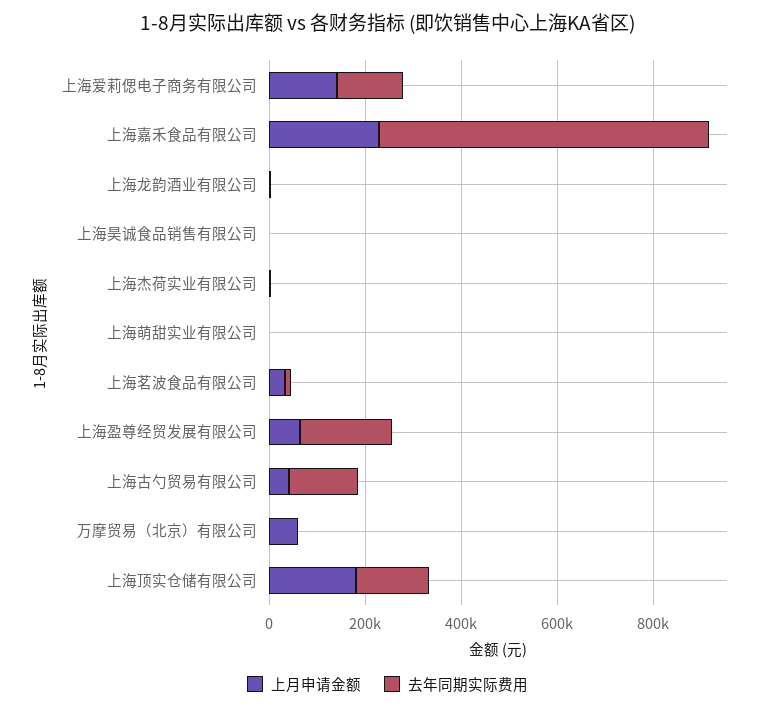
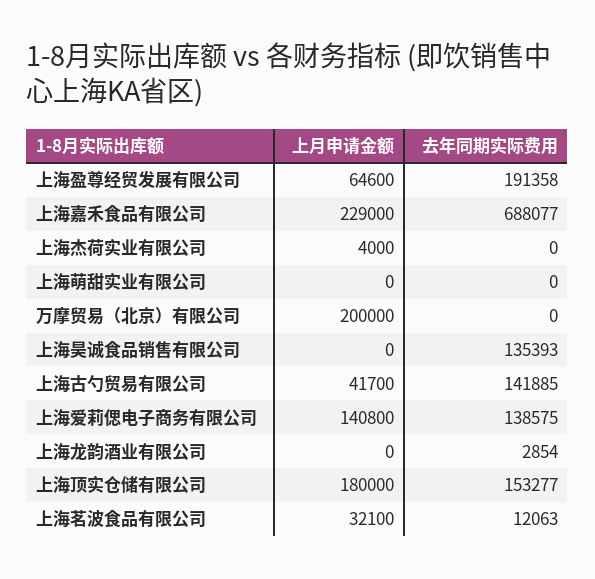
去年同期实际费用, 上海昊诚食品销售有限公司: 0 -> 135393
上月申请金额, 万摩贸易（北京）有限公司: 50000 -> 200000

